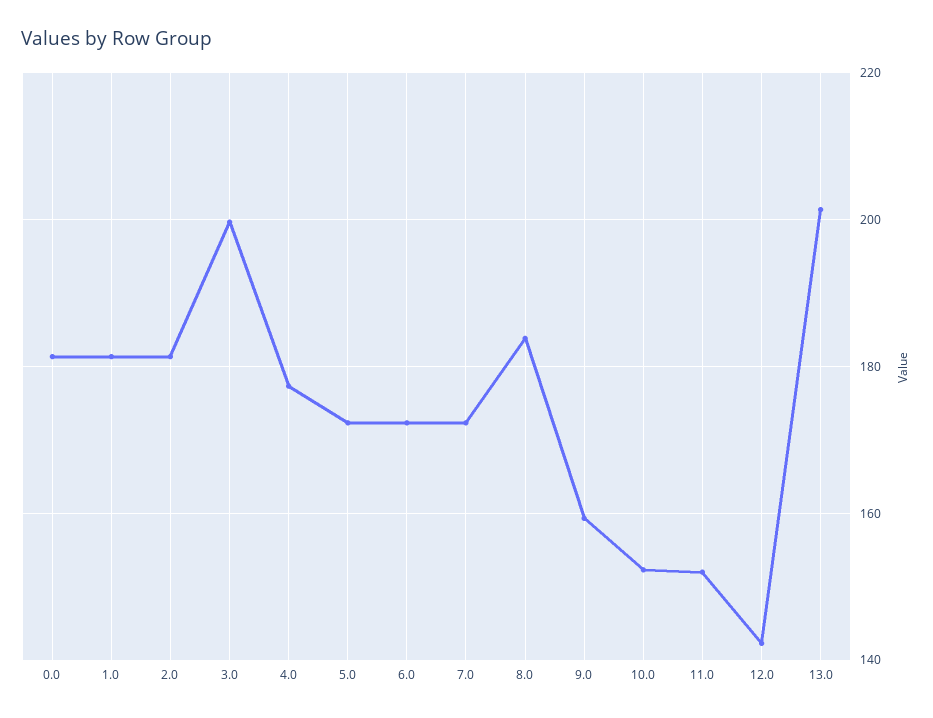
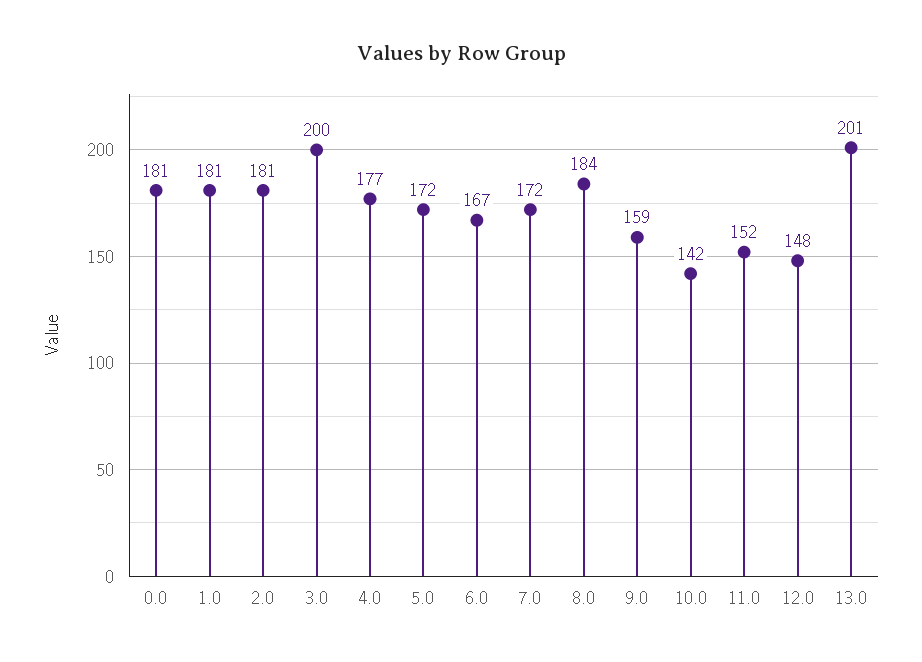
6.0: 172 -> 167
10.0: 152 -> 142
12.0: 142 -> 148

